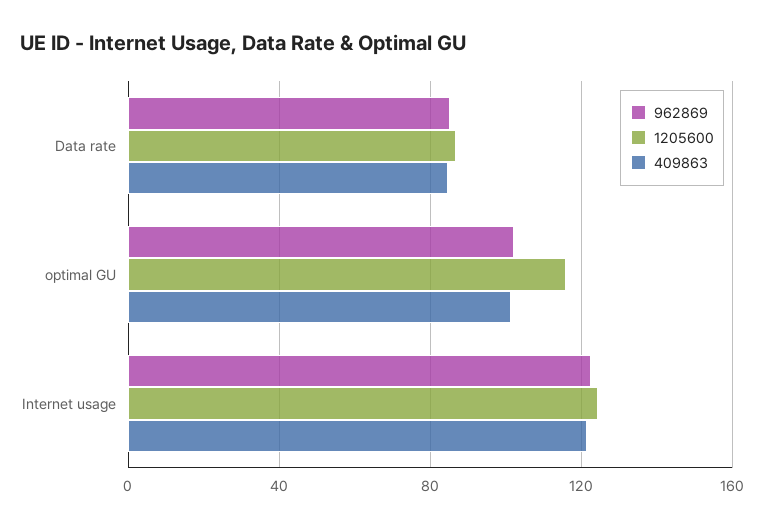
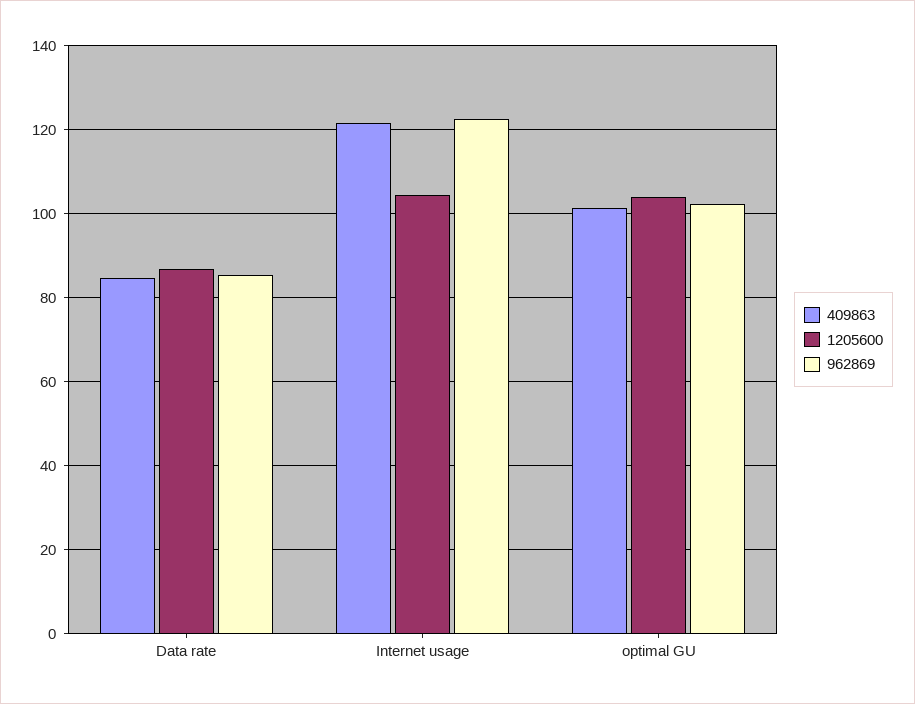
1205600, optimal GU: 115 -> 104
1205600, Internet usage: 125 -> 104

